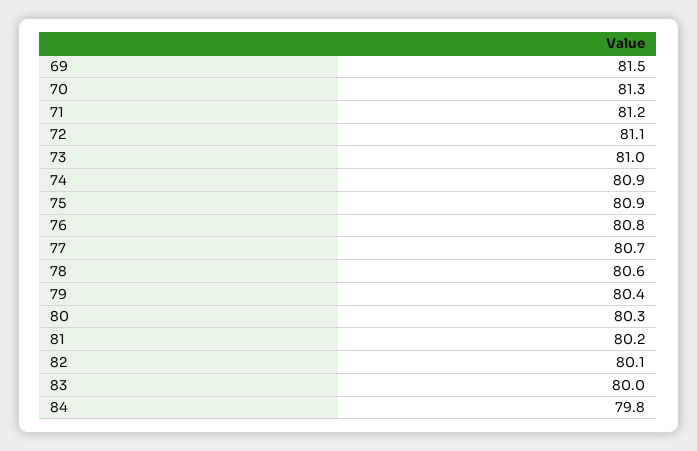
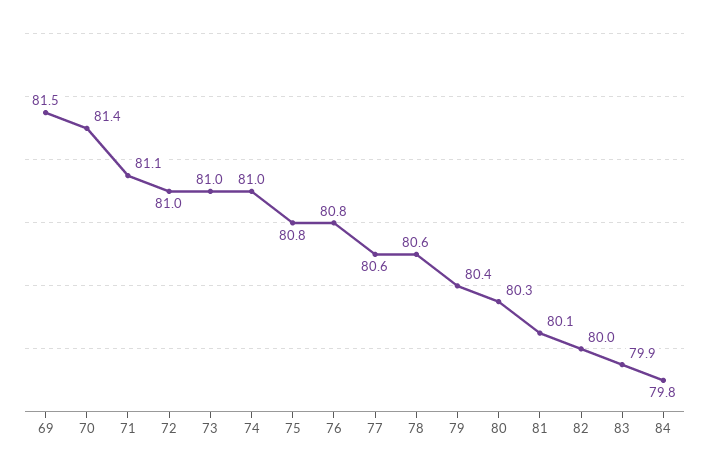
70: 81.3 -> 81.4
71: 81.2 -> 81.1
72: 81.1 -> 81
74: 80.9 -> 81
75: 80.9 -> 80.8
77: 80.7 -> 80.6
81: 80.2 -> 80.1
82: 80.1 -> 80
83: 80 -> 79.9

